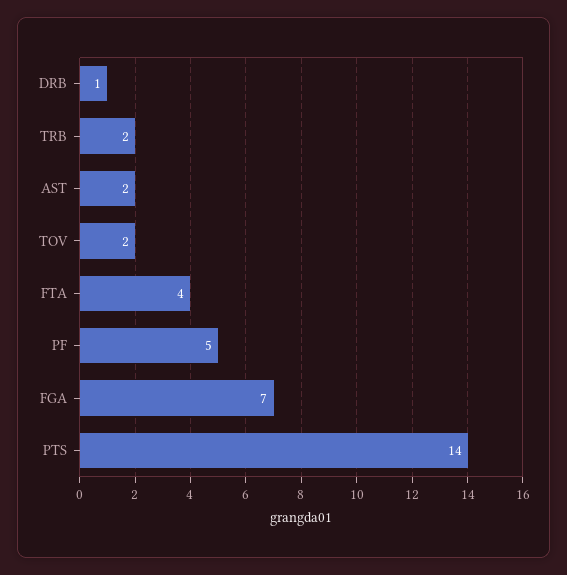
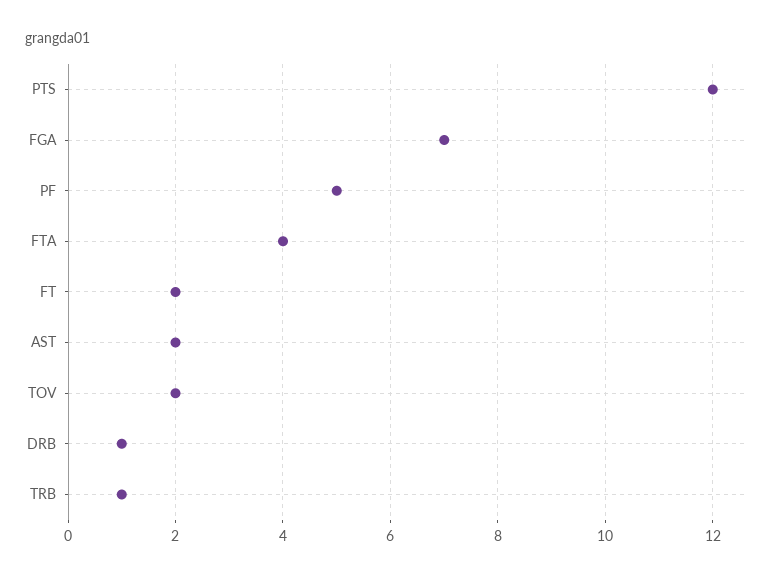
TRB: 2 -> 1
PTS: 14 -> 12
FT: none -> 2

